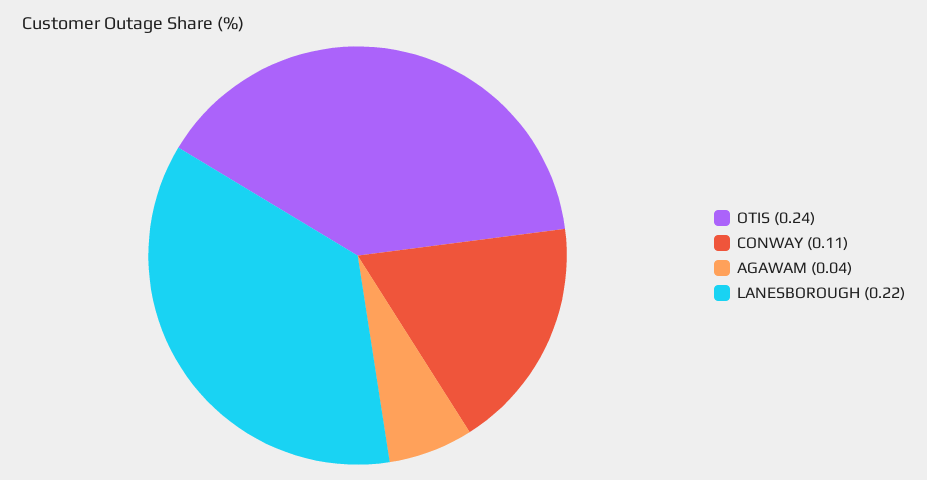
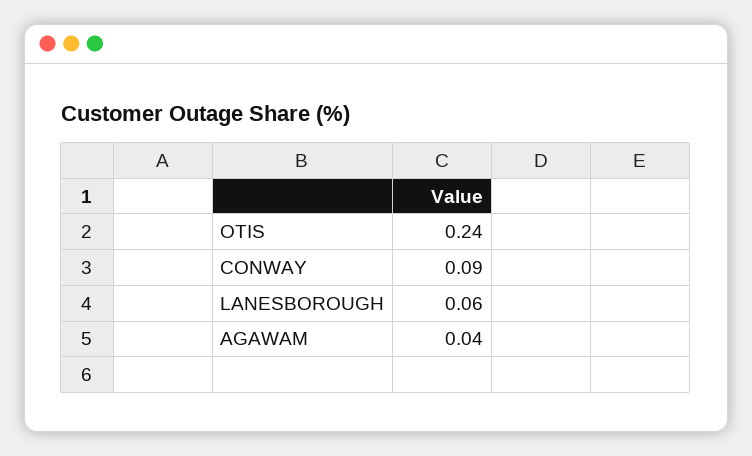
CONWAY: 0.11 -> 0.09
LANESBOROUGH: 0.22 -> 0.06

